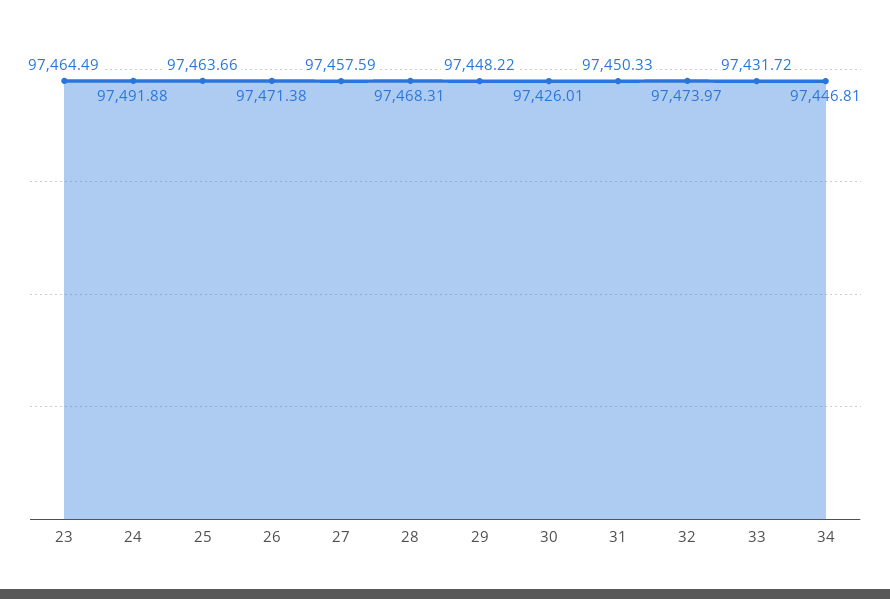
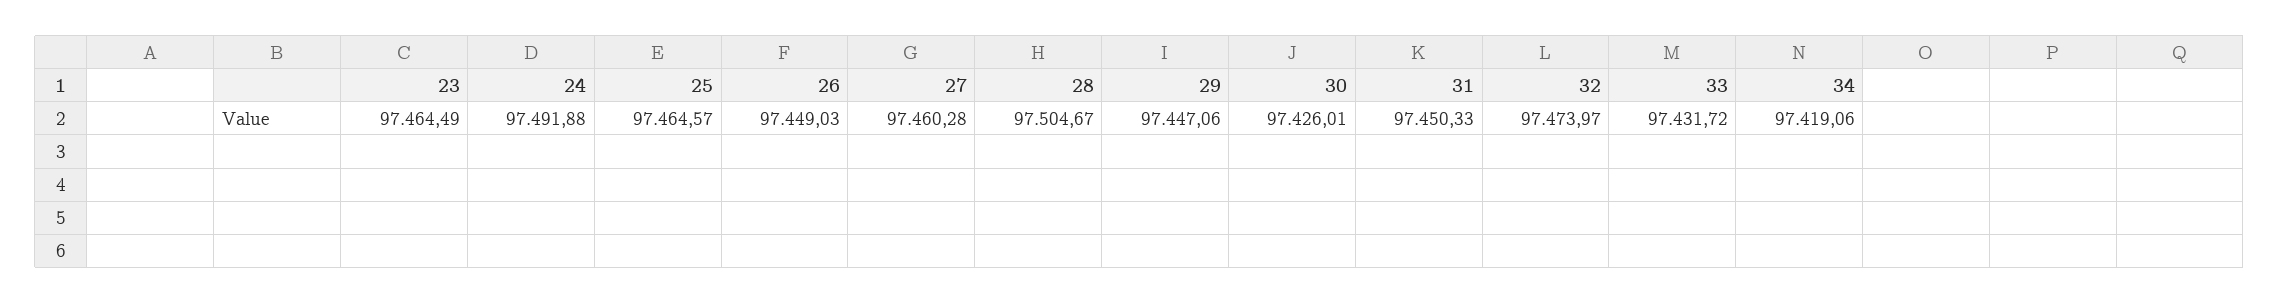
25: 97463.66 -> 97464.57
26: 97471.38 -> 97449.03
27: 97457.59 -> 97460.28
28: 97468.31 -> 97504.67
29: 97448.22 -> 97447.06
34: 97446.81 -> 97419.06

